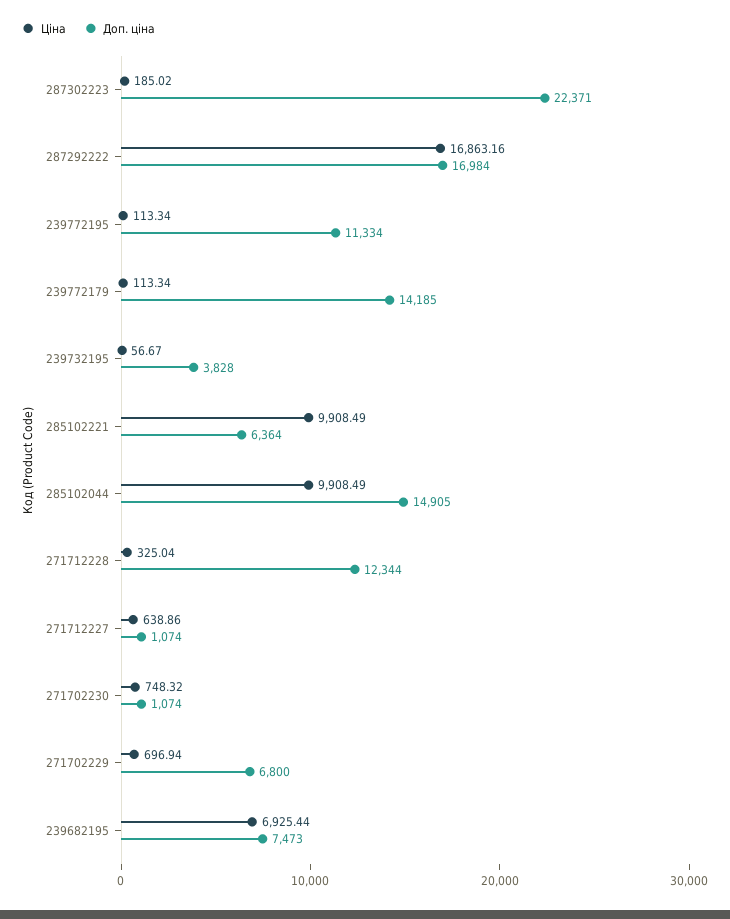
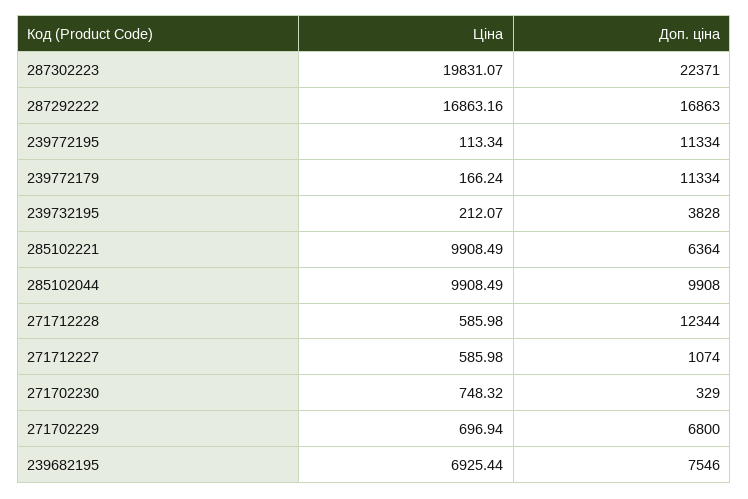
Ціна, 287302223: 185.02 -> 19831.07
Доп. ціна, 287292222: 16984 -> 16863
Ціна, 239772179: 113.34 -> 166.24
Доп. ціна, 239772179: 14185 -> 11334
Ціна, 239732195: 56.67 -> 212.07
Доп. ціна, 285102044: 14905 -> 9908
Ціна, 271712228: 325.04 -> 585.98
Ціна, 271712227: 638.86 -> 585.98
Доп. ціна, 271702230: 1074 -> 329
Доп. ціна, 239682195: 7473 -> 7546

